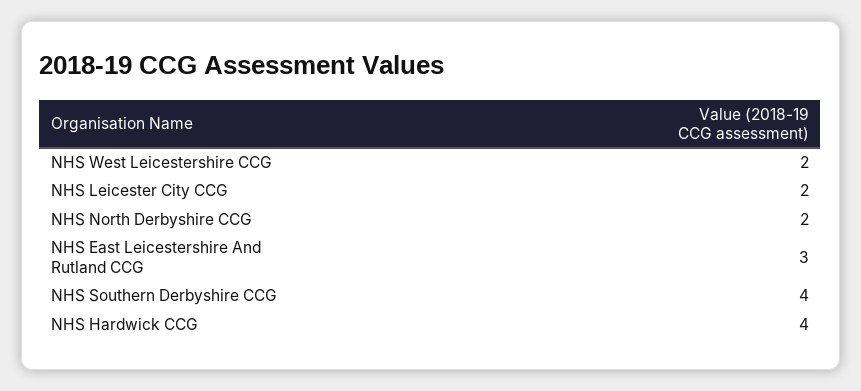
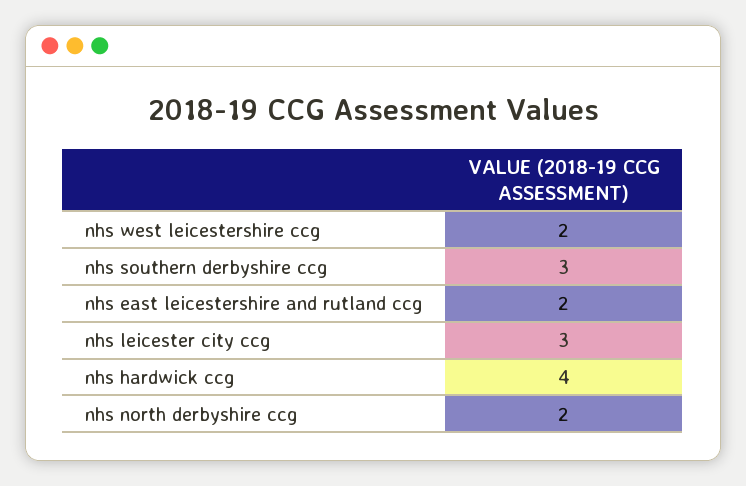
NHS Leicester City CCG: 2 -> 3
NHS East Leicestershire And Rutland CCG: 3 -> 2
NHS Southern Derbyshire CCG: 4 -> 3

